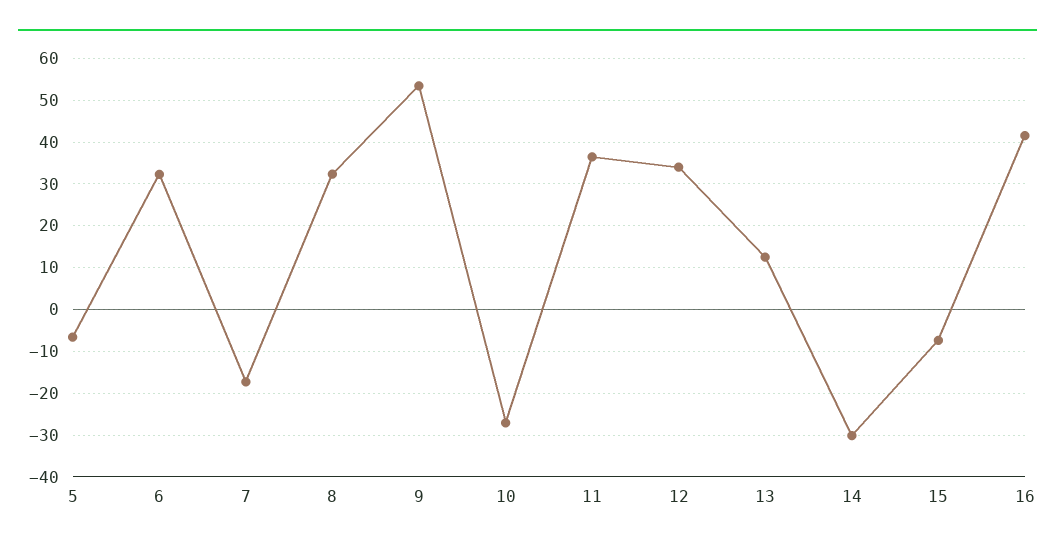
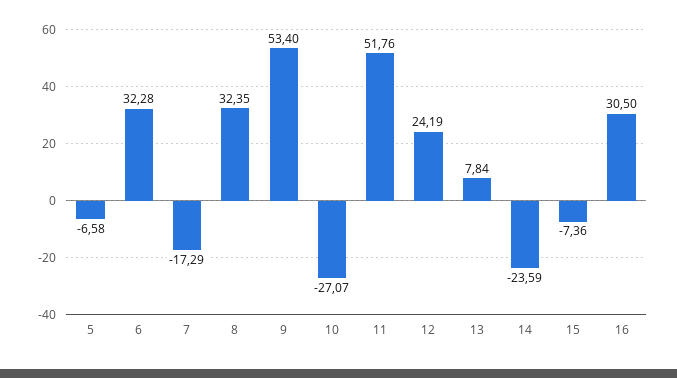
11: 36 -> 51.76
12: 34 -> 24.19
13: 12 -> 7.84
14: -30 -> -23.59
16: 42 -> 30.5

